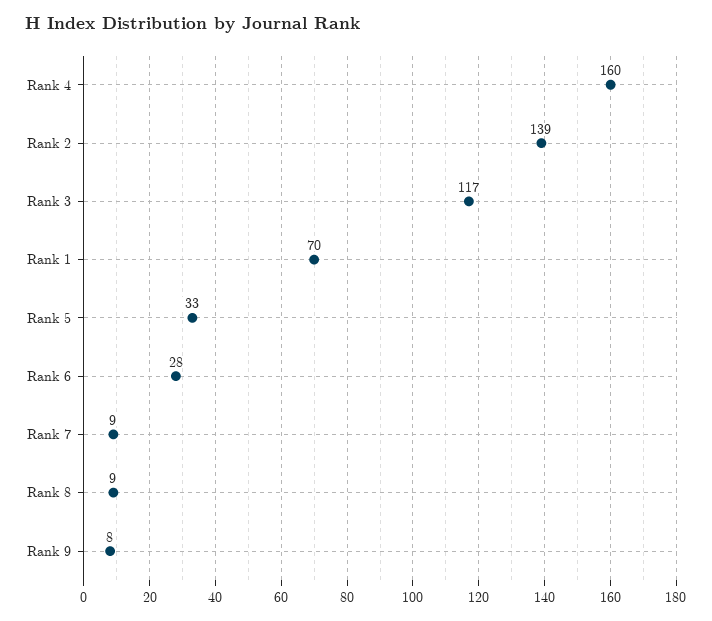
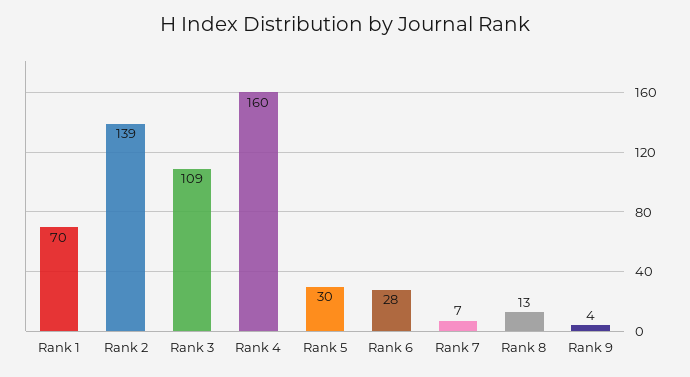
Rank 3: 117 -> 109
Rank 5: 33 -> 30
Rank 7: 9 -> 7
Rank 8: 9 -> 13
Rank 9: 8 -> 4

